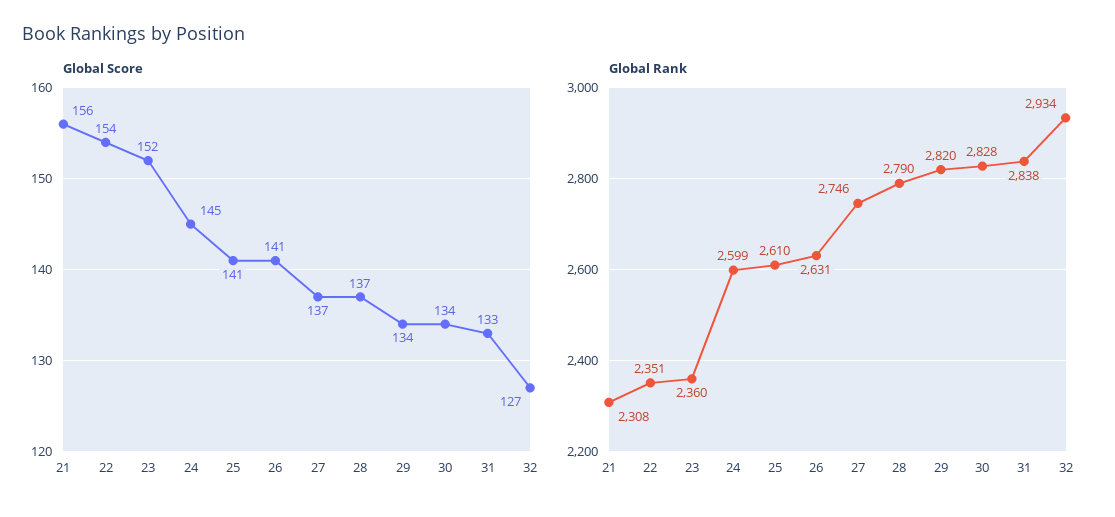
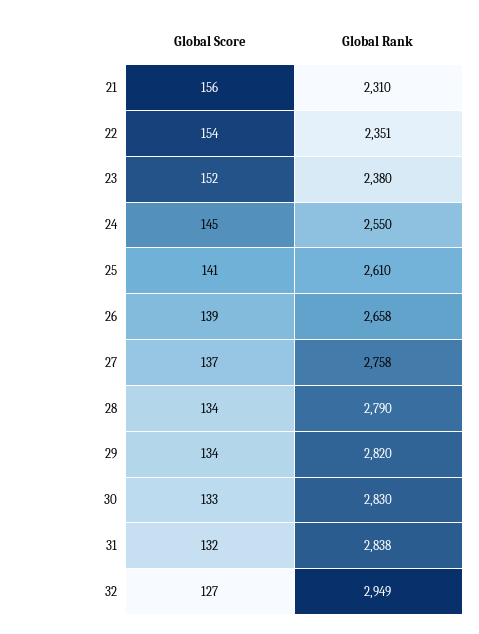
Global Score, 26: 141 -> 139
Global Score, 28: 137 -> 134
Global Score, 30: 134 -> 133
Global Score, 31: 133 -> 132
Global Rank, 21: 2308 -> 2310
Global Rank, 23: 2360 -> 2380
Global Rank, 24: 2599 -> 2550
Global Rank, 26: 2631 -> 2658
Global Rank, 27: 2746 -> 2758
Global Rank, 30: 2828 -> 2830
Global Rank, 32: 2934 -> 2949

